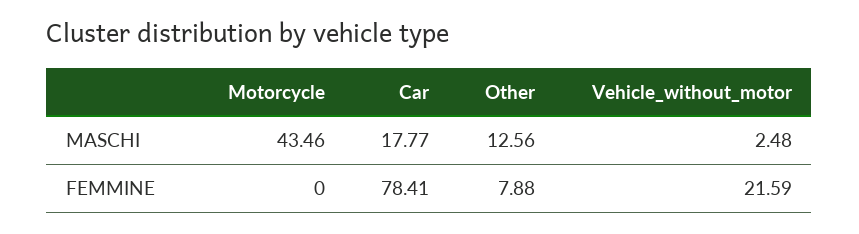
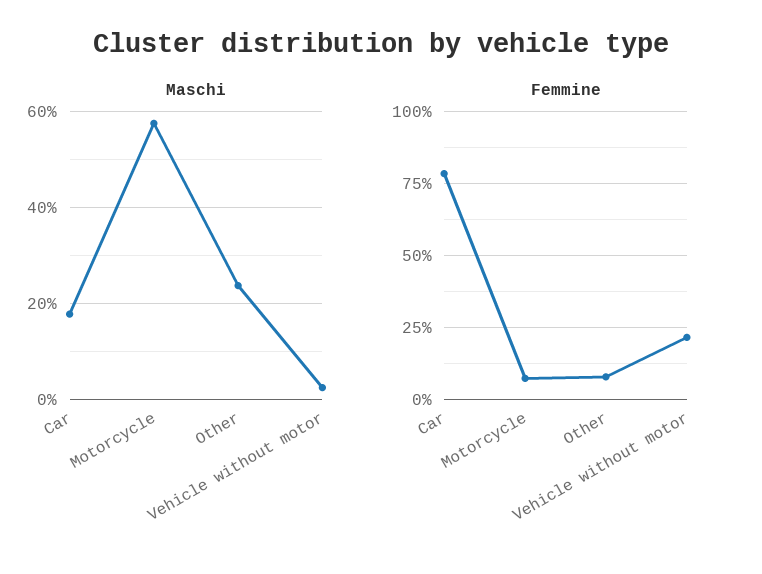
MASCHI, Motorcycle: 43.46 -> 58
MASCHI, Other: 12.56 -> 24
FEMMINE, Motorcycle: 0 -> 7.5

